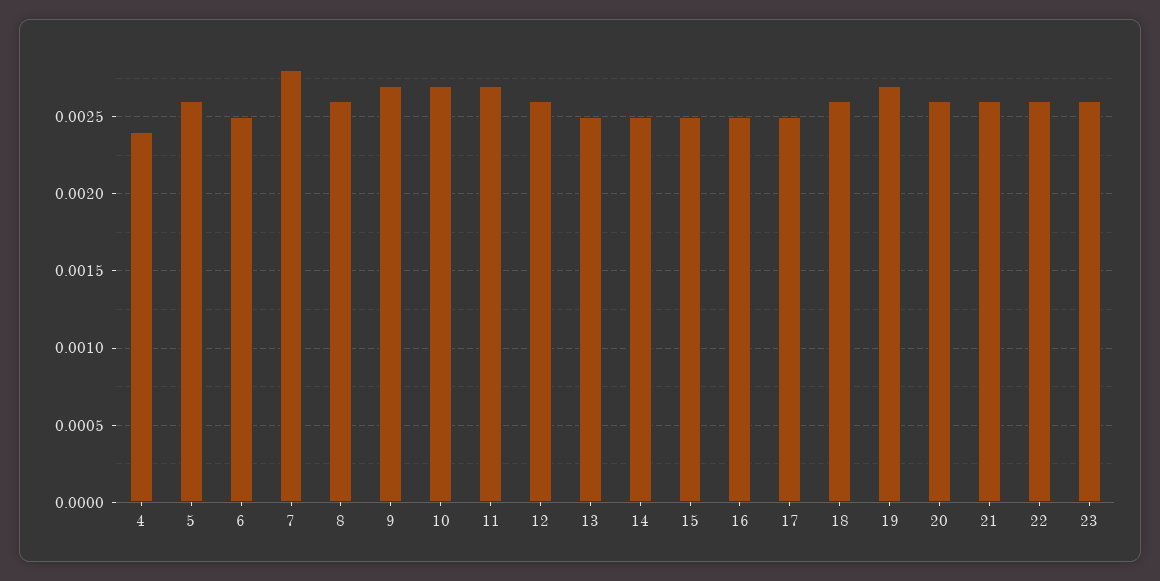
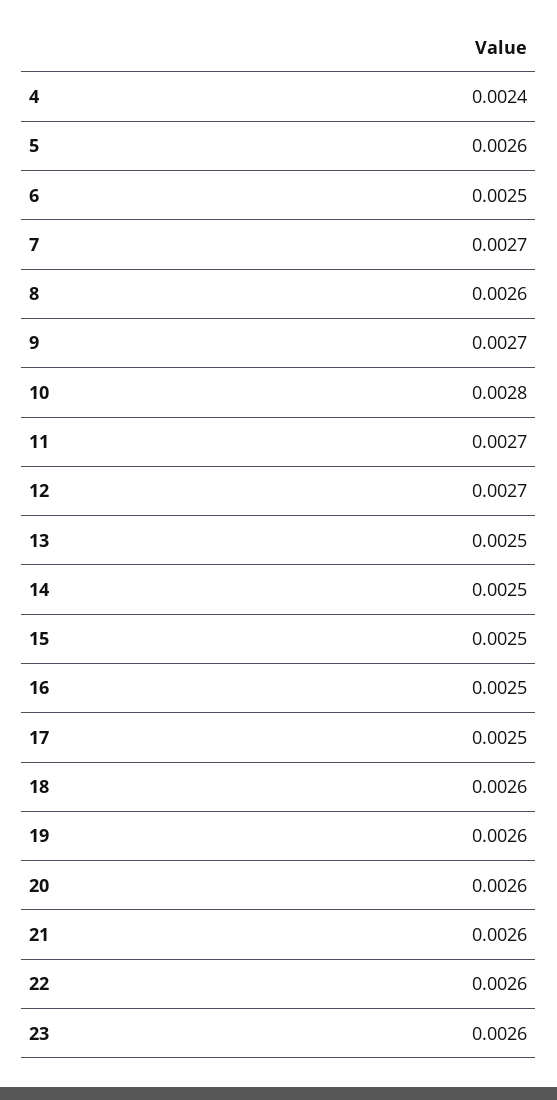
7: 0.0028 -> 0.0027
10: 0.0027 -> 0.0028
12: 0.0026 -> 0.0027
19: 0.0027 -> 0.0026

